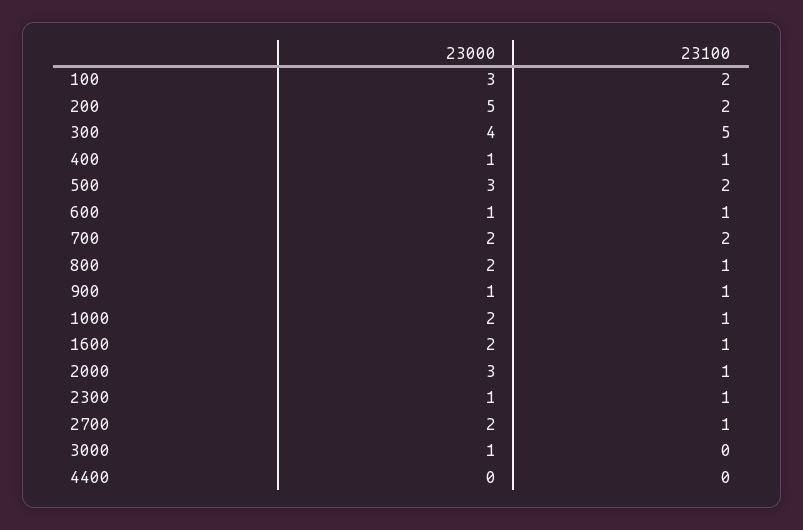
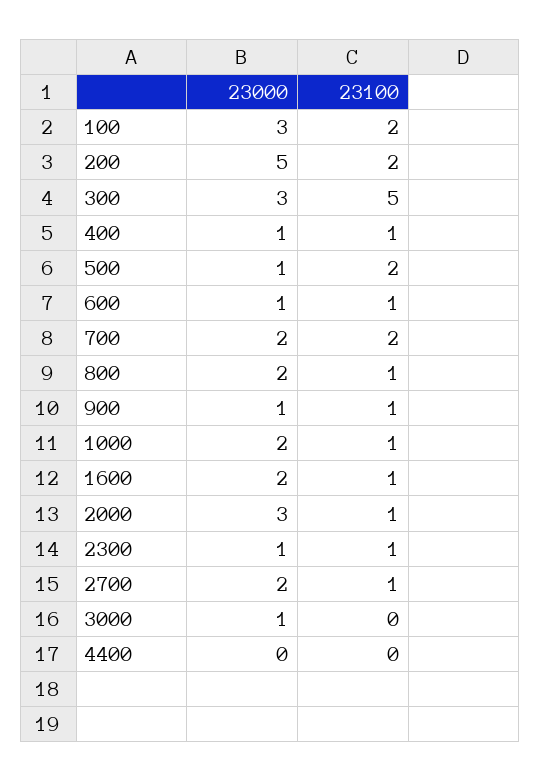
23000, 300: 4 -> 3
23000, 500: 3 -> 1

